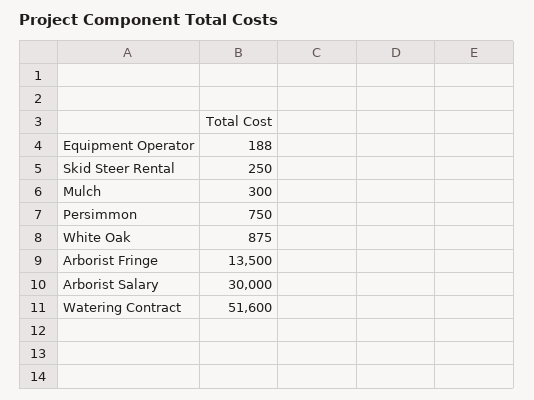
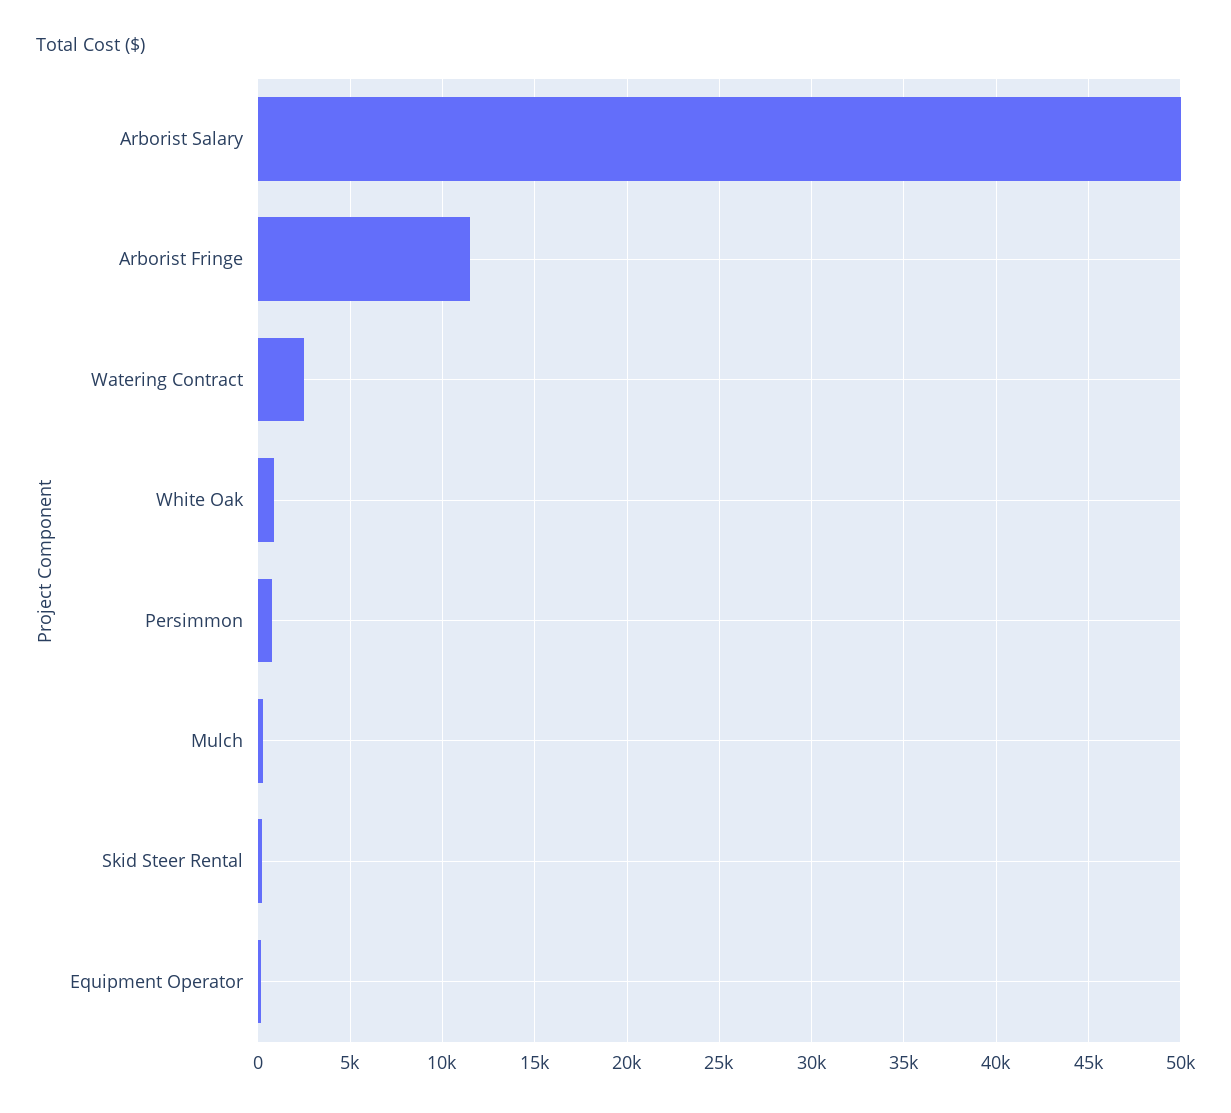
Arborist Fringe: 13500 -> 11500
Arborist Salary: 30000 -> 50000
Watering Contract: 51600 -> 2500

